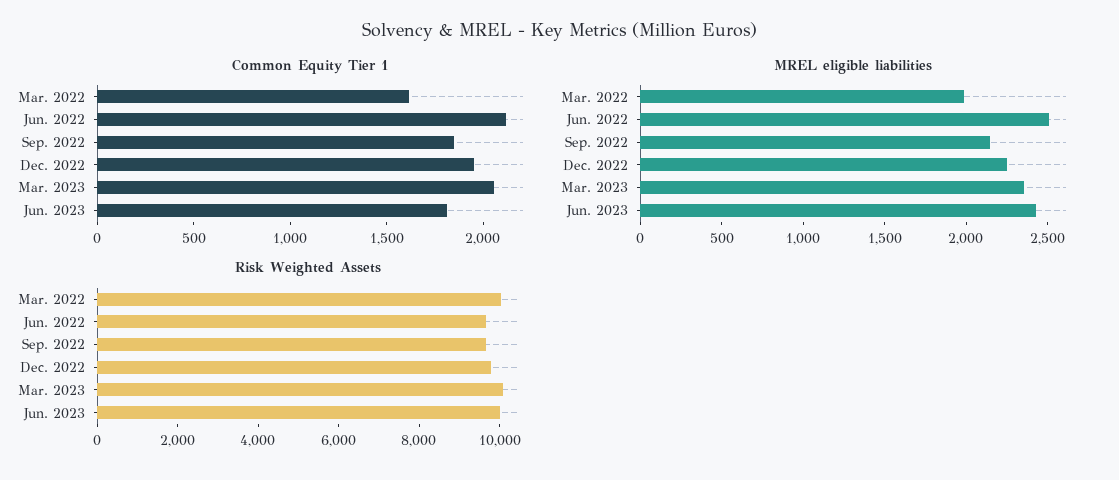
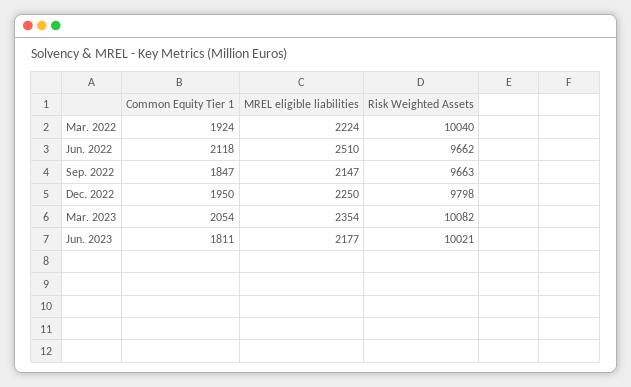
Common Equity Tier 1, Mar. 2022: 1600 -> 1924
MREL eligible liabilities, Mar. 2022: 2000 -> 2224
MREL eligible liabilities, Jun. 2023: 2400 -> 2177

